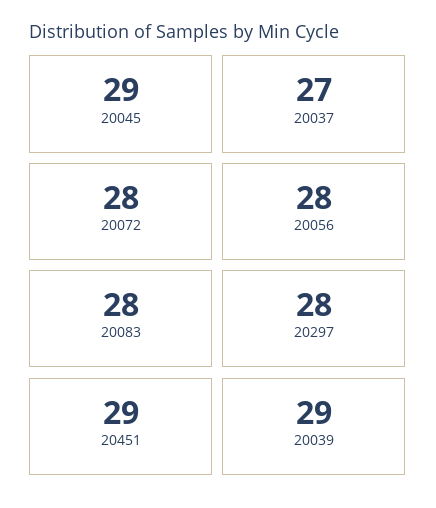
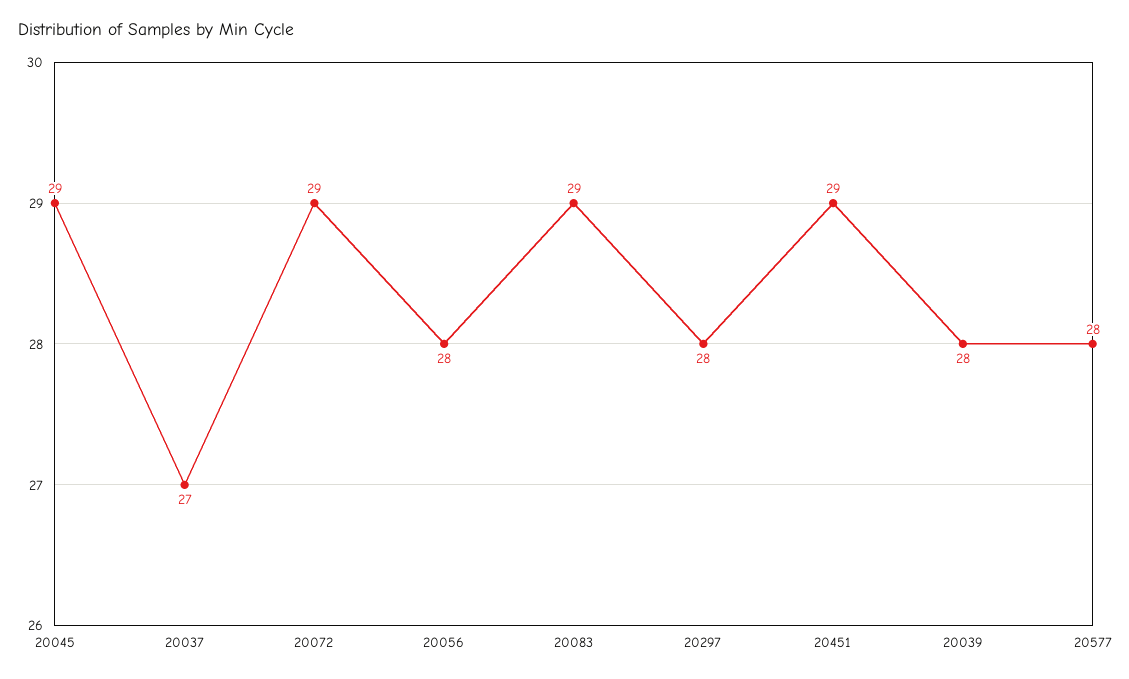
20072: 28 -> 29
20083: 28 -> 29
20039: 29 -> 28
20577: none -> 28

